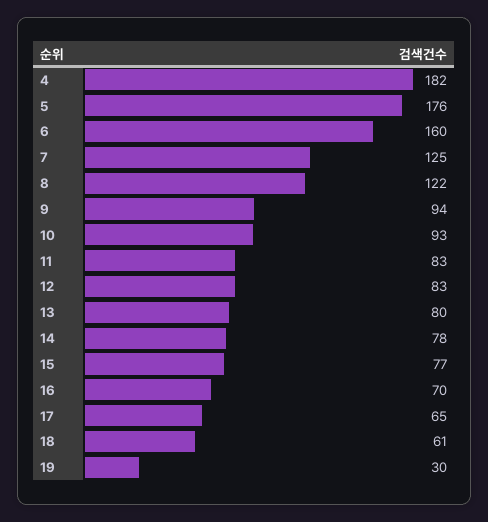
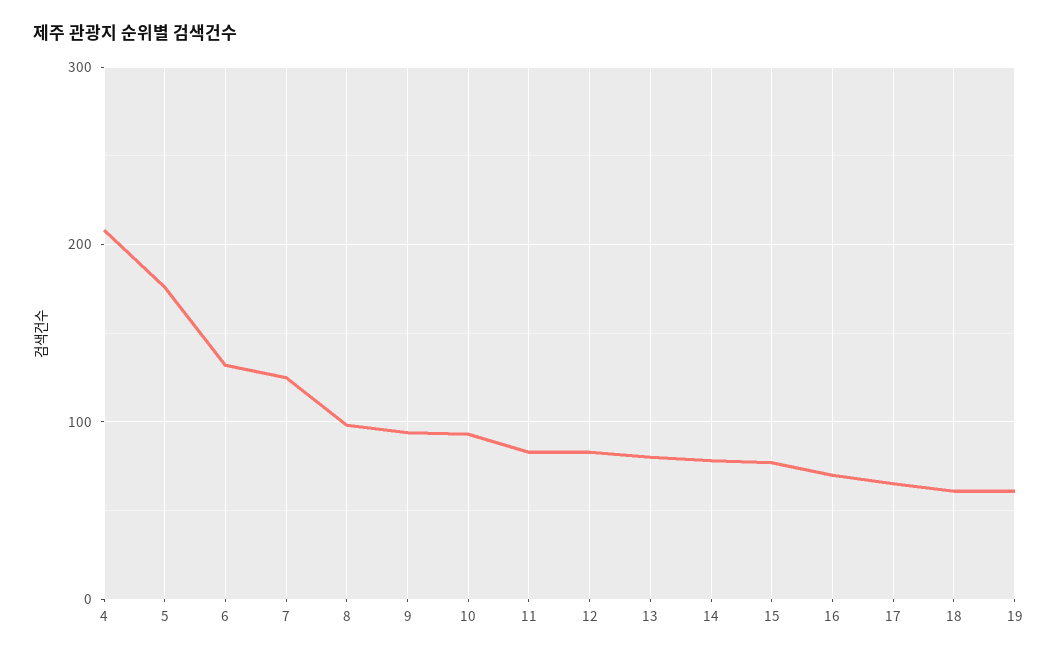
4: 182 -> 210
6: 160 -> 130
8: 122 -> 100
19: 30 -> 60

